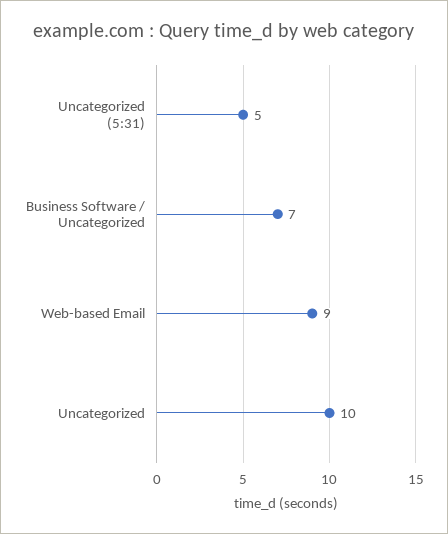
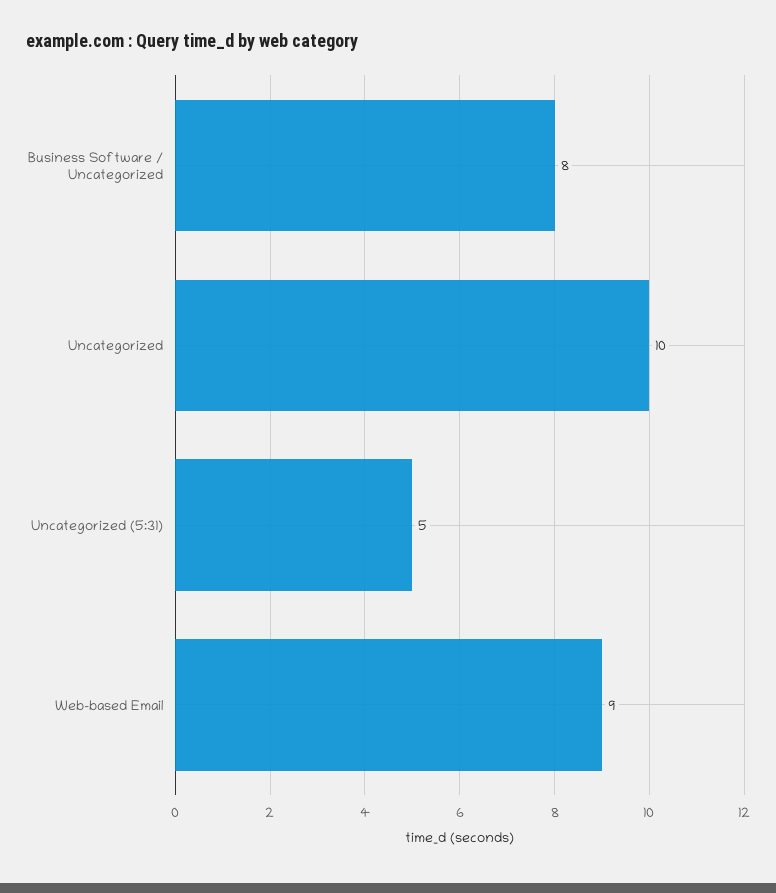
Business Software / Uncategorized: 7 -> 8

